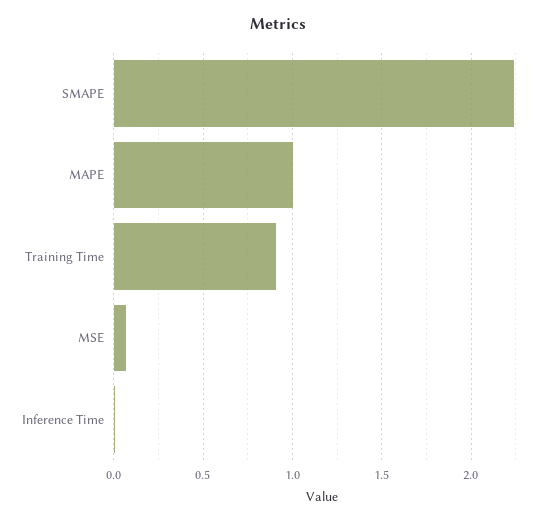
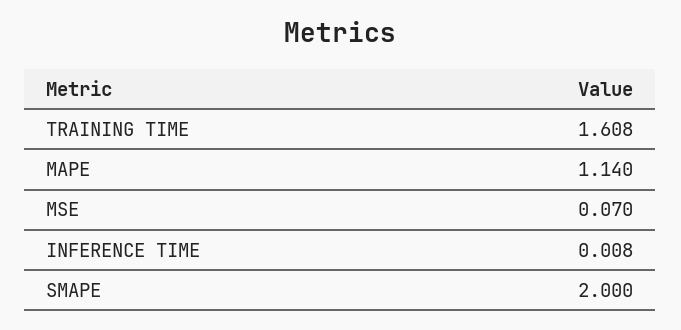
SMAPE: 2.25 -> 2
MAPE: 1 -> 1.14
Training Time: 0.9 -> 1.608

